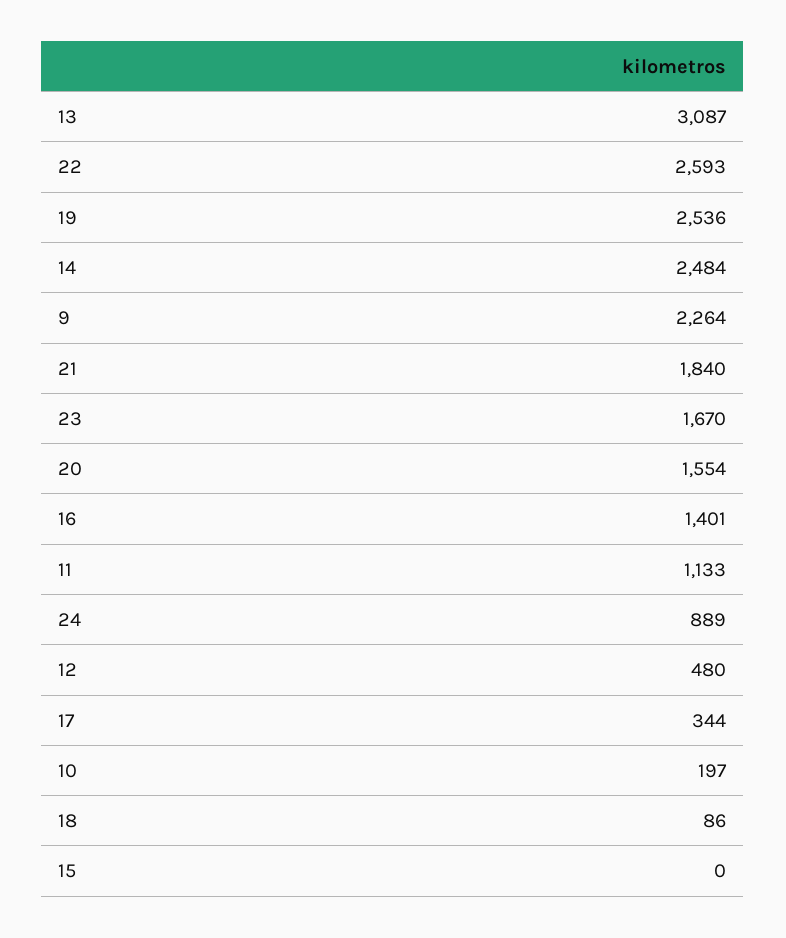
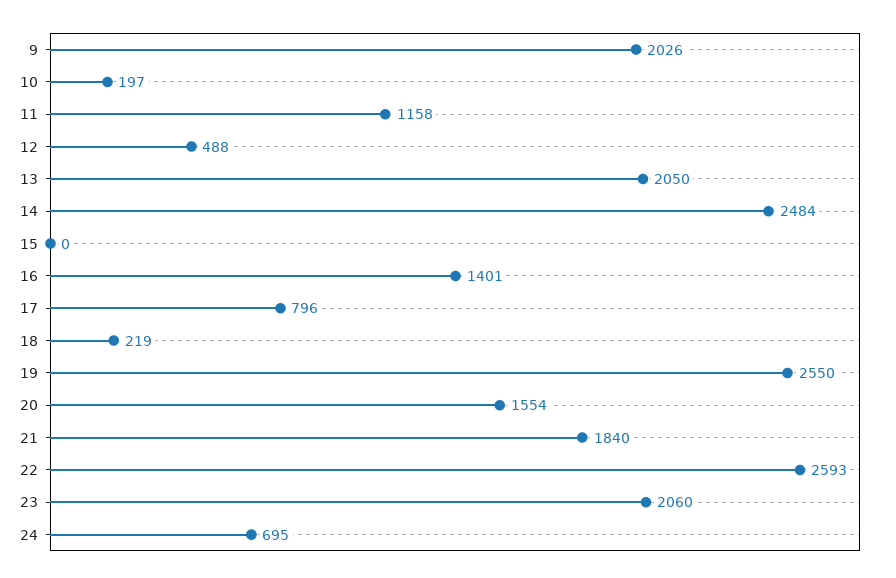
13: 3087 -> 2050
19: 2536 -> 2550
9: 2264 -> 2026
23: 1670 -> 2060
11: 1133 -> 1158
24: 889 -> 695
12: 480 -> 488
17: 344 -> 796
18: 86 -> 219

